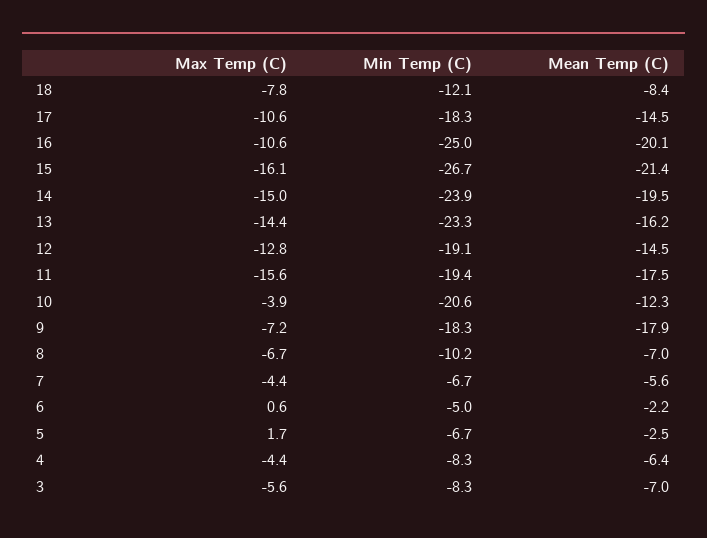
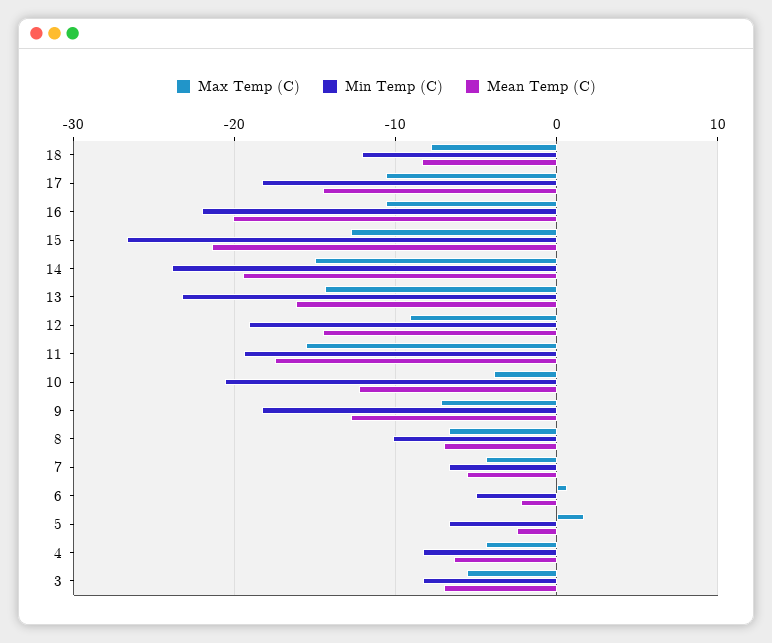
Min Temp (C), 16: -25 -> -22
Max Temp (C), 15: -16.1 -> -13
Max Temp (C), 12: -12.8 -> -9
Mean Temp (C), 9: -17.9 -> -13

